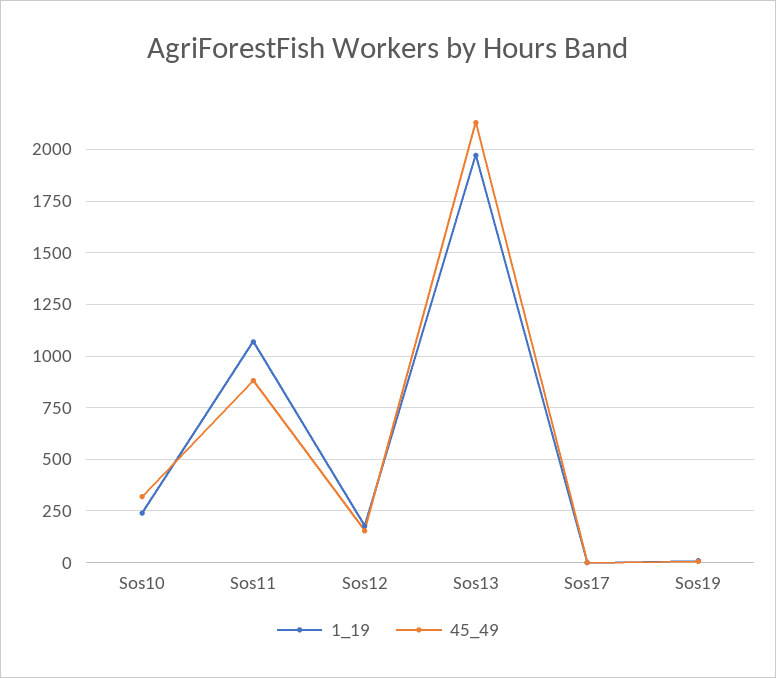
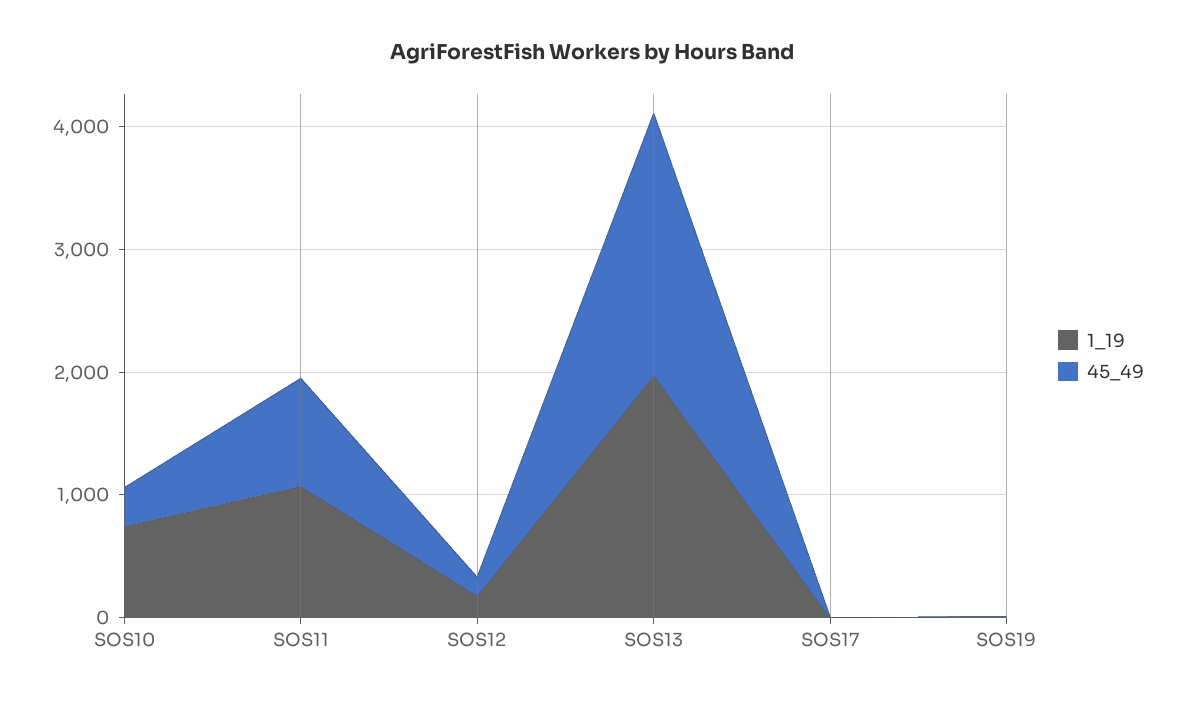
1_19, Sos10: 250 -> 800

